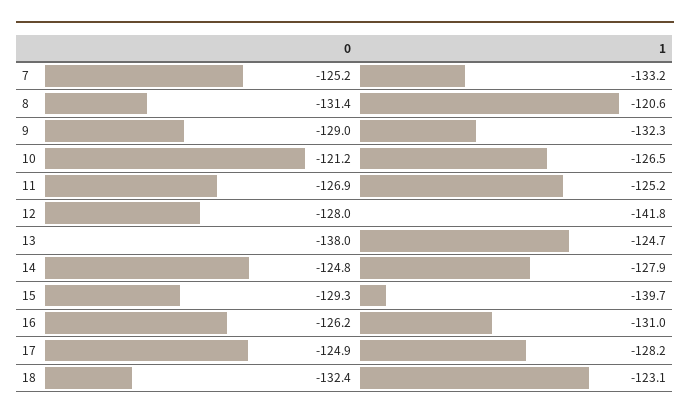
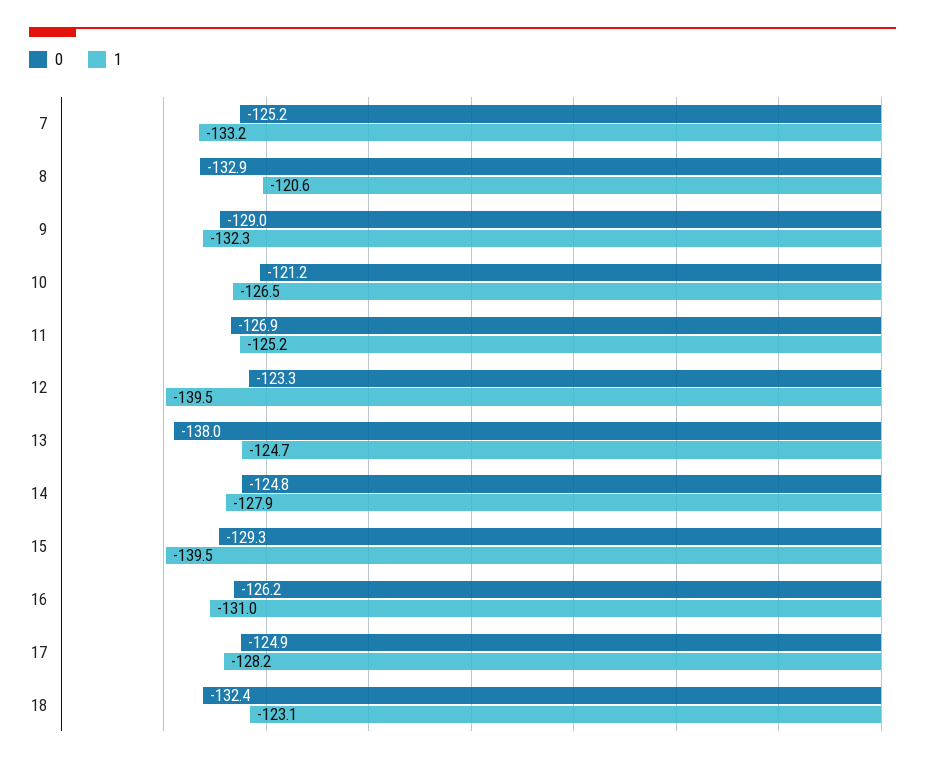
0, 8: -131.4 -> -132.9
0, 12: -128 -> -123.3
1, 12: -141.8 -> -139.5
1, 15: -139.7 -> -139.5

